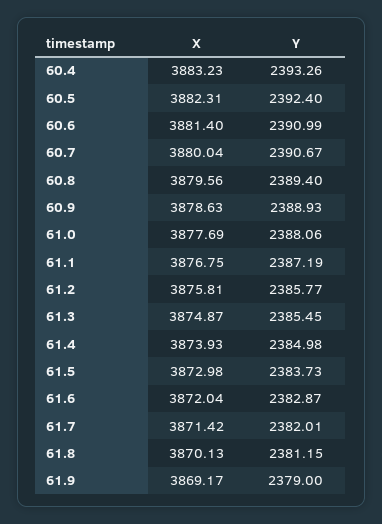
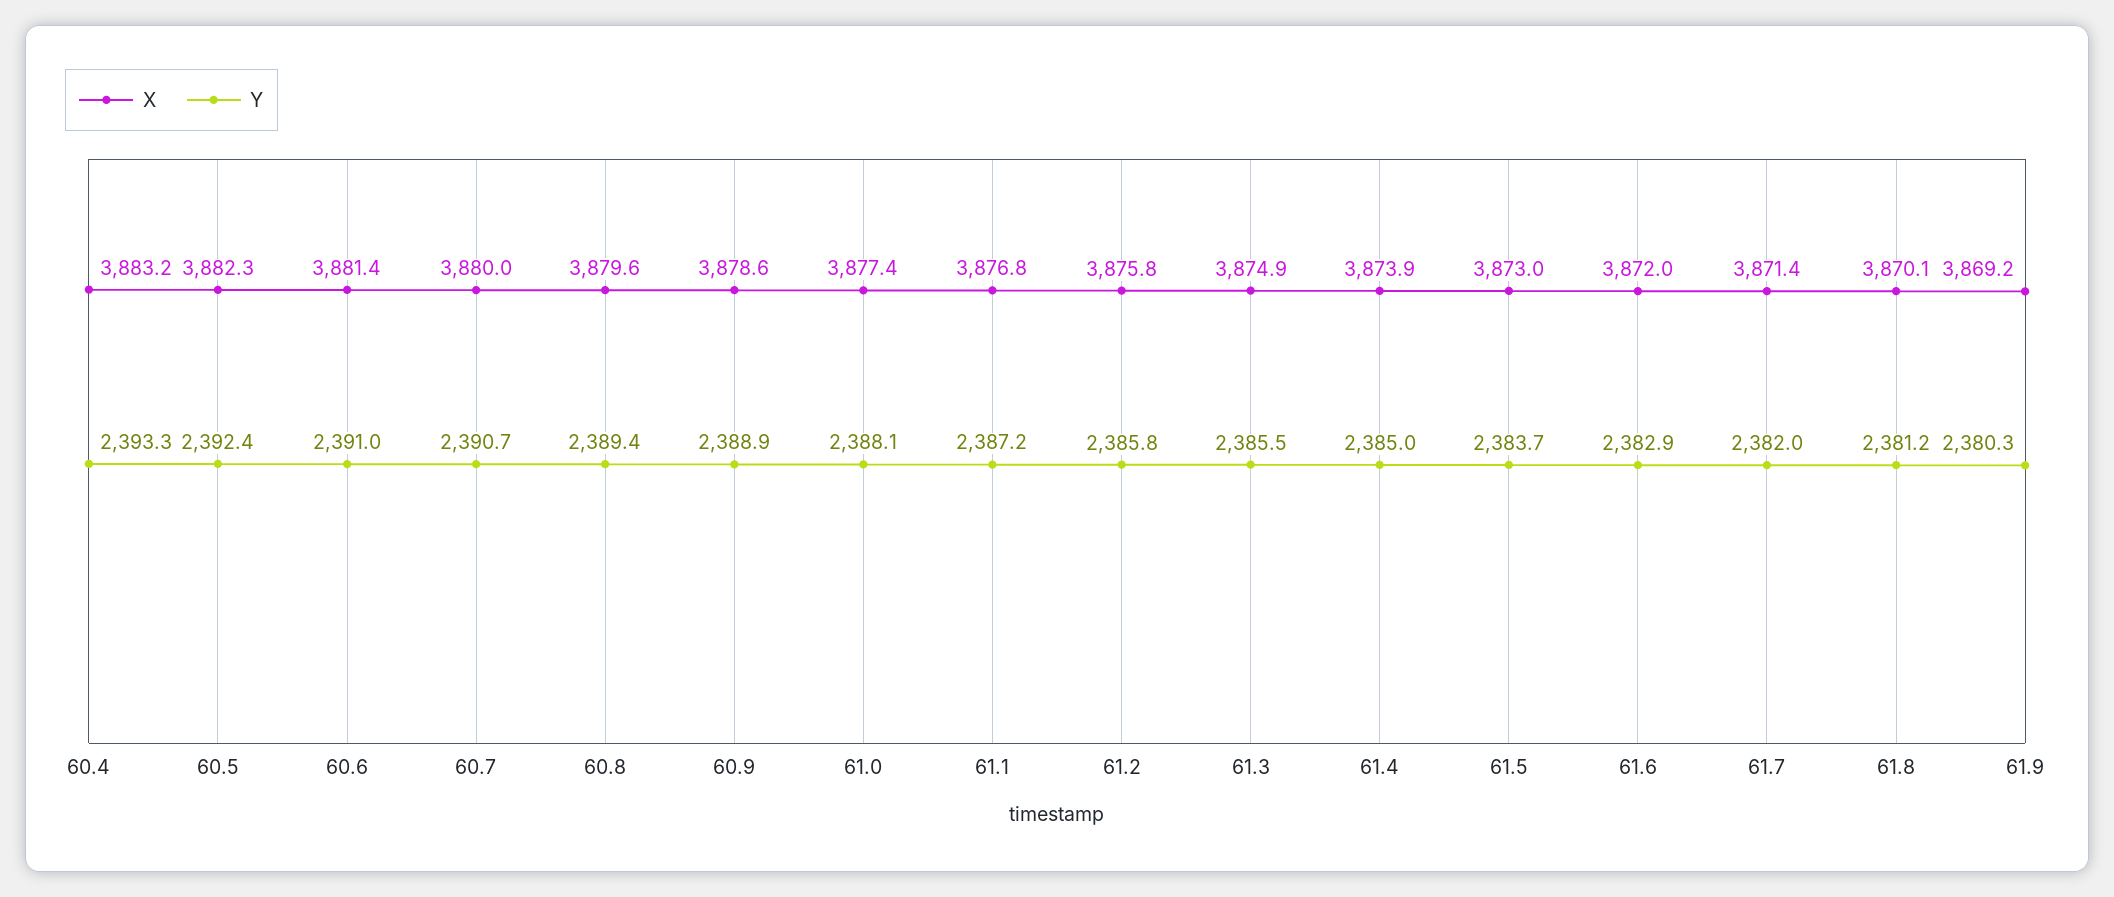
X, 61.0: 3877.69 -> 3877.4
Y, 61.9: 2379 -> 2380.3

